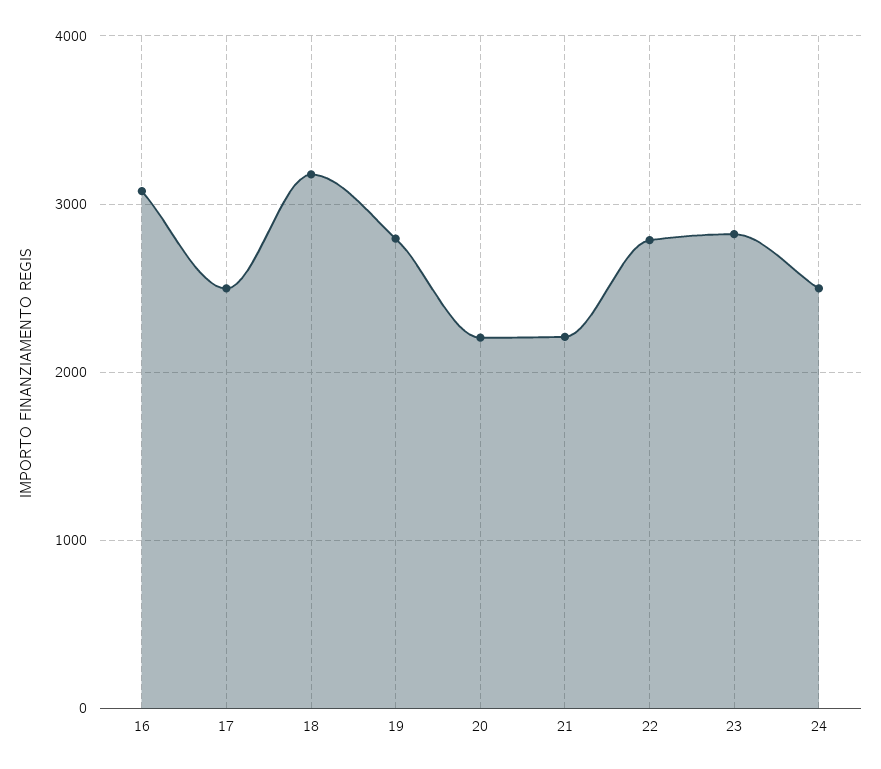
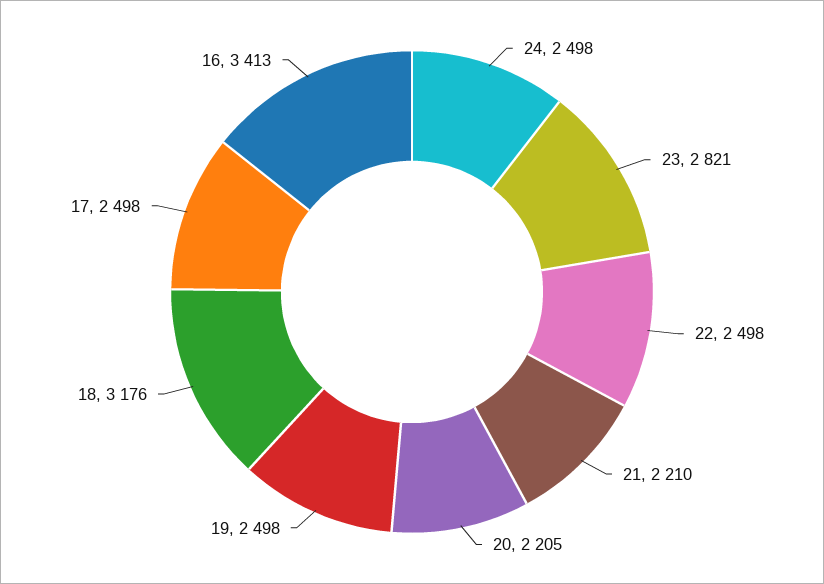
16: 3100 -> 3413
19: 2800 -> 2498
22: 2800 -> 2498

